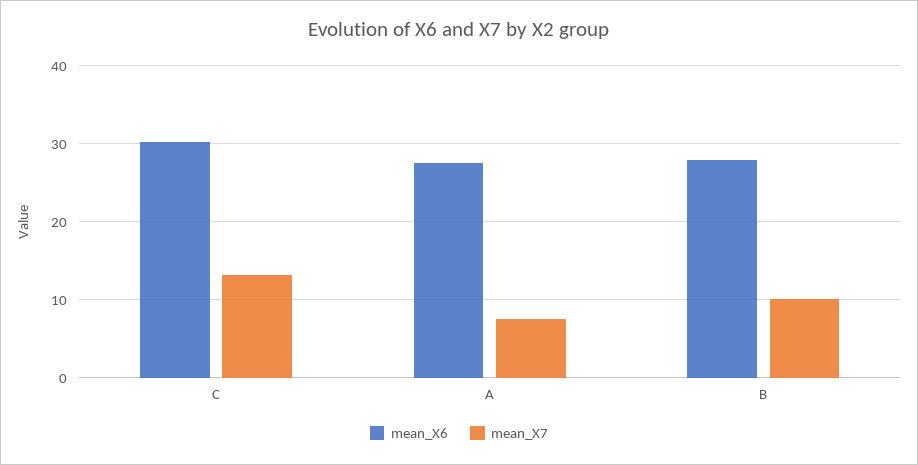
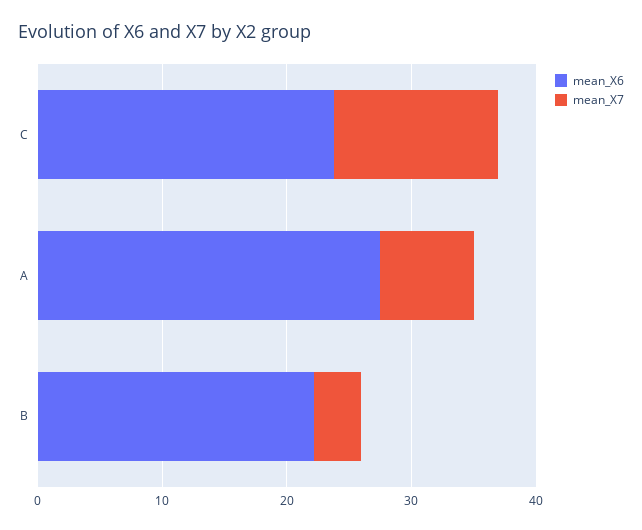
mean_X6, C: 30 -> 24
mean_X6, B: 28 -> 22
mean_X7, B: 10 -> 4

